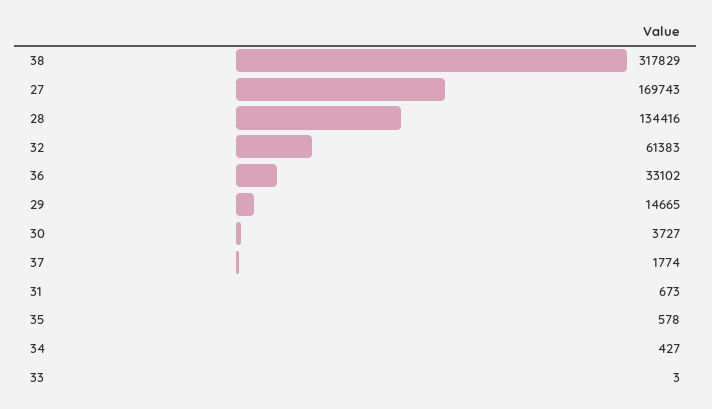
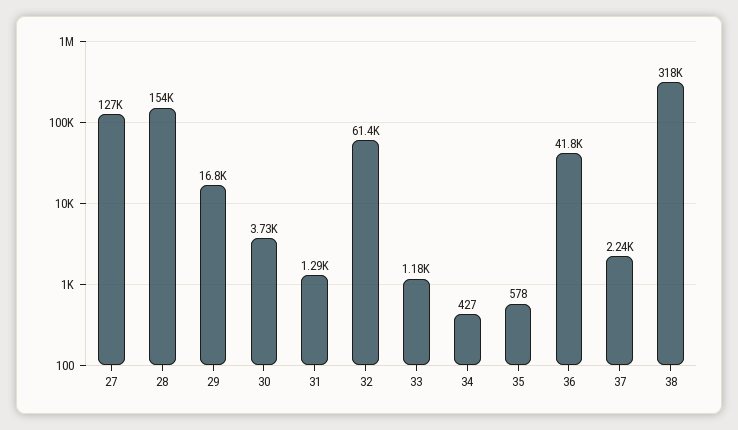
27: 169743 -> 127000
28: 134416 -> 154000
36: 33102 -> 41800
29: 14665 -> 16800
37: 1774 -> 2240
31: 673 -> 1290
33: 3 -> 1180

